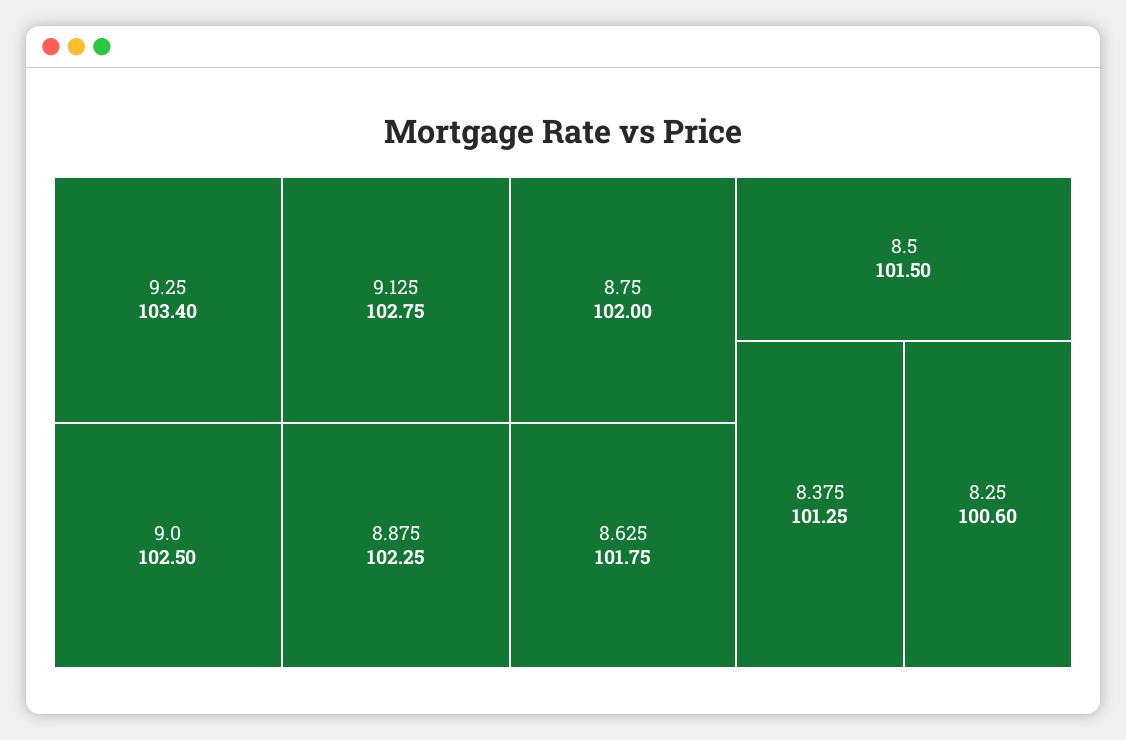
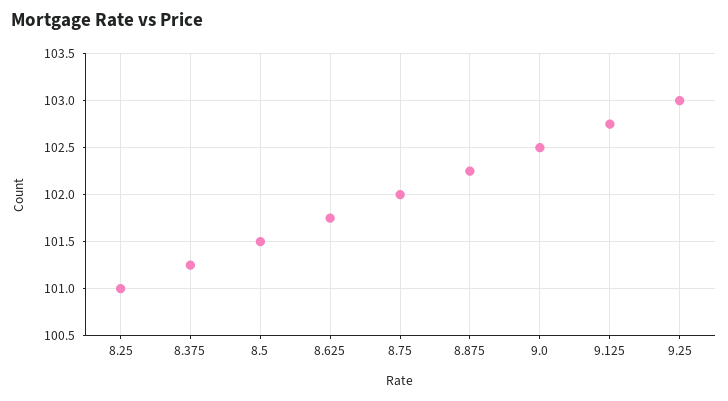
9.25: 103.4 -> 103
8.25: 100.6 -> 101

